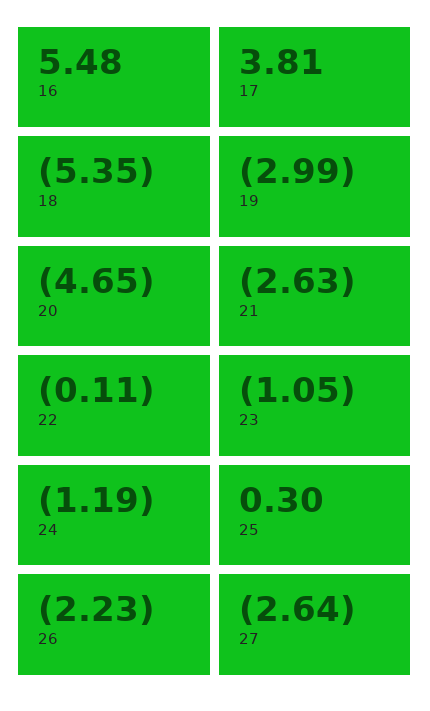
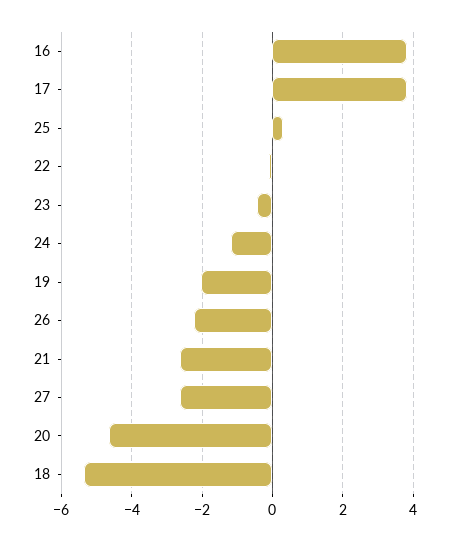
16: 5.48 -> 3.8
19: -2.99 -> -2
23: -1.05 -> -0.4

